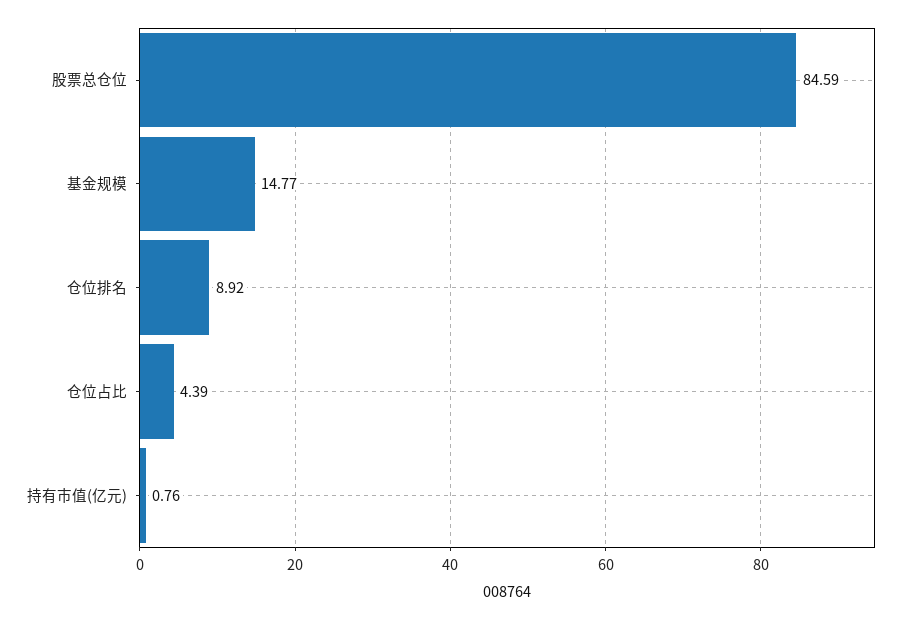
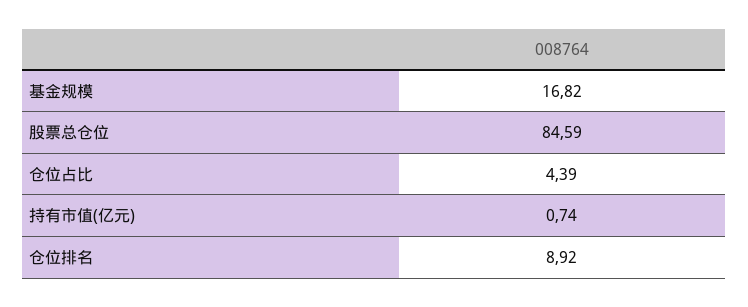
基金规模: 14.77 -> 16.82
持有市值(亿元): 0.76 -> 0.74

